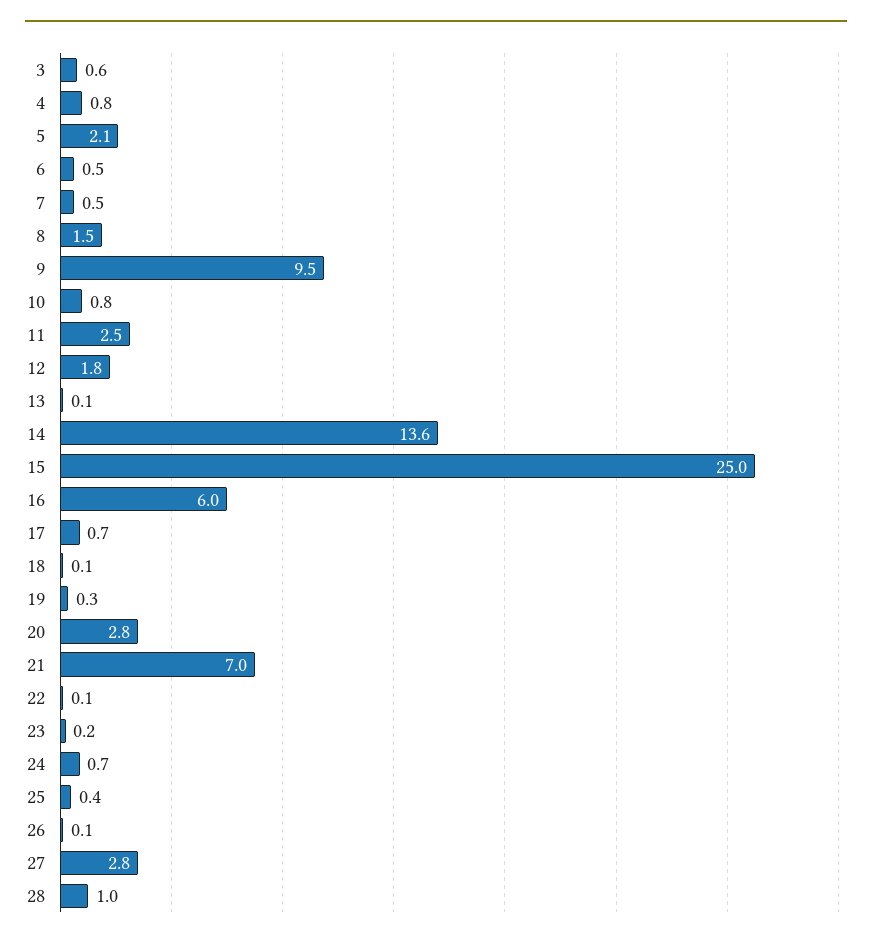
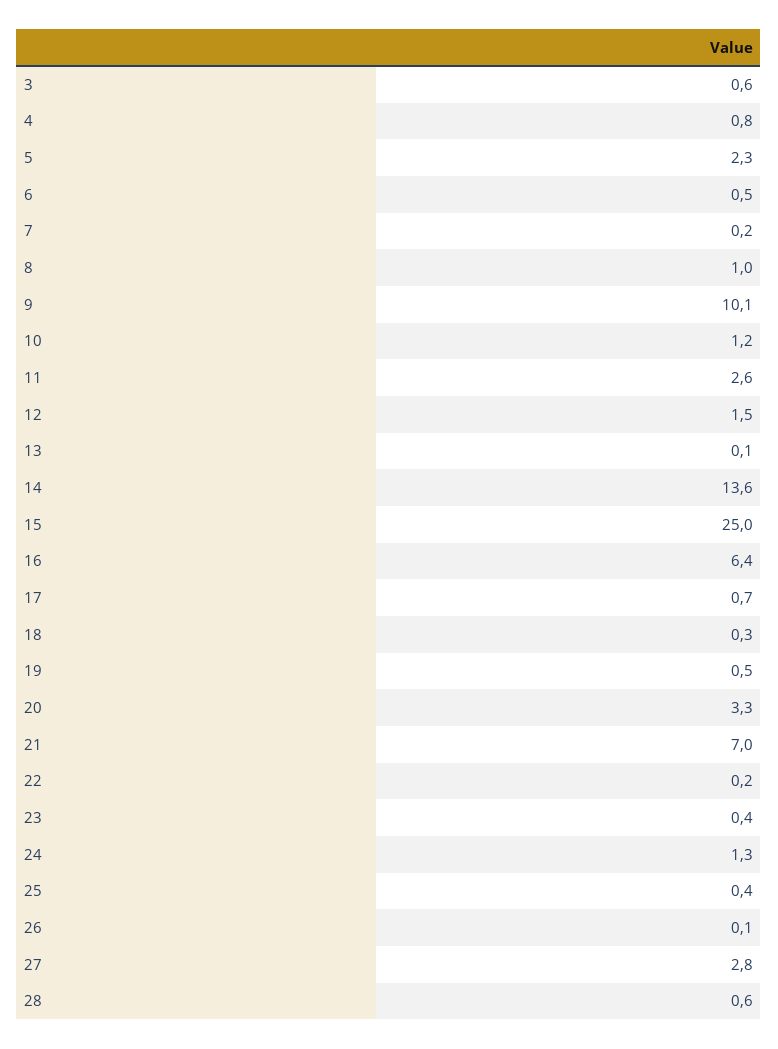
5: 2.1 -> 2.3
7: 0.5 -> 0.2
8: 1.5 -> 1
9: 9.5 -> 10.1
10: 0.8 -> 1.2
11: 2.5 -> 2.6
12: 1.8 -> 1.5
16: 6 -> 6.4
18: 0.1 -> 0.3
19: 0.3 -> 0.5
20: 2.8 -> 3.3
22: 0.1 -> 0.2
23: 0.2 -> 0.4
24: 0.7 -> 1.3
28: 1 -> 0.6

